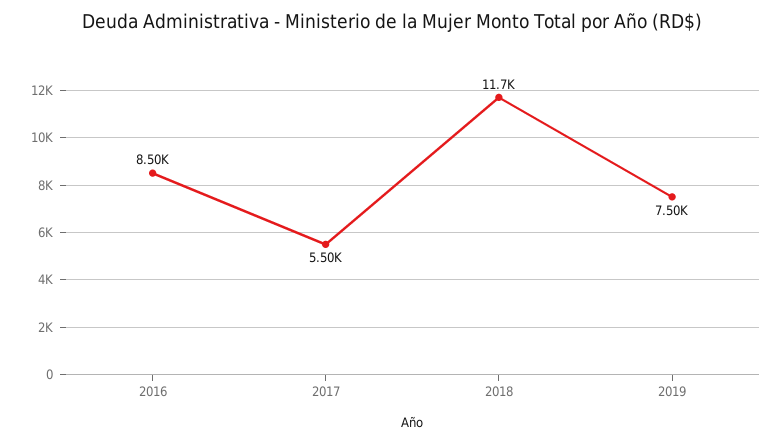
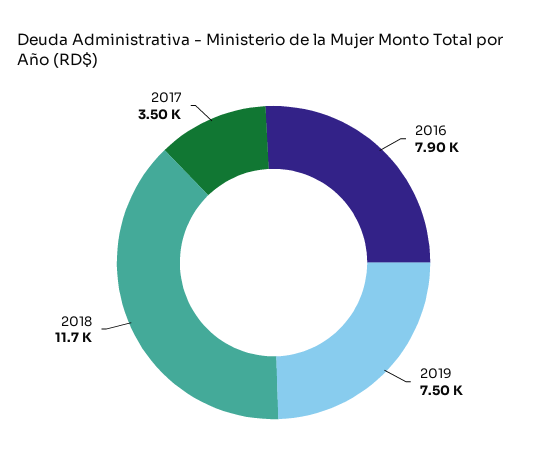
2016: 8500 -> 7900
2017: 5500 -> 3500

